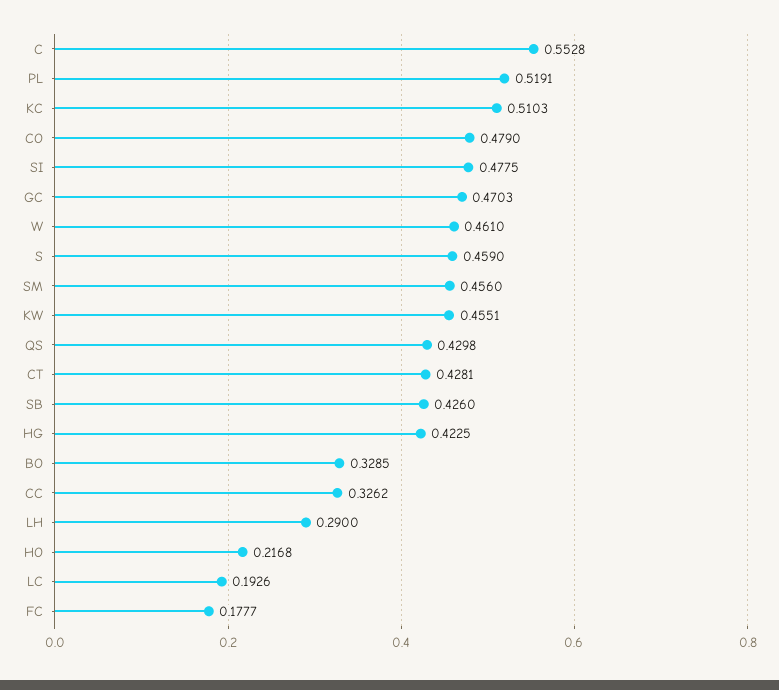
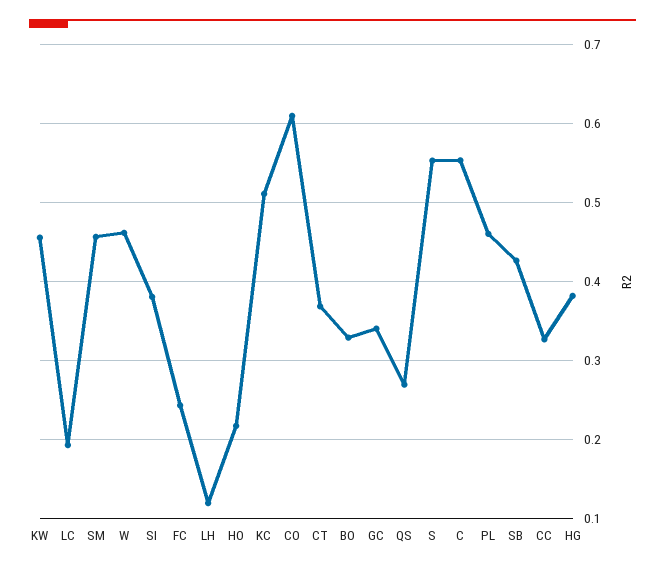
PL: 0.5191 -> 0.46
CO: 0.479 -> 0.61
SI: 0.4775 -> 0.38
GC: 0.4703 -> 0.34
S: 0.459 -> 0.55
QS: 0.4298 -> 0.27
CT: 0.4281 -> 0.37
HG: 0.4225 -> 0.38
LH: 0.29 -> 0.12
FC: 0.1777 -> 0.24

